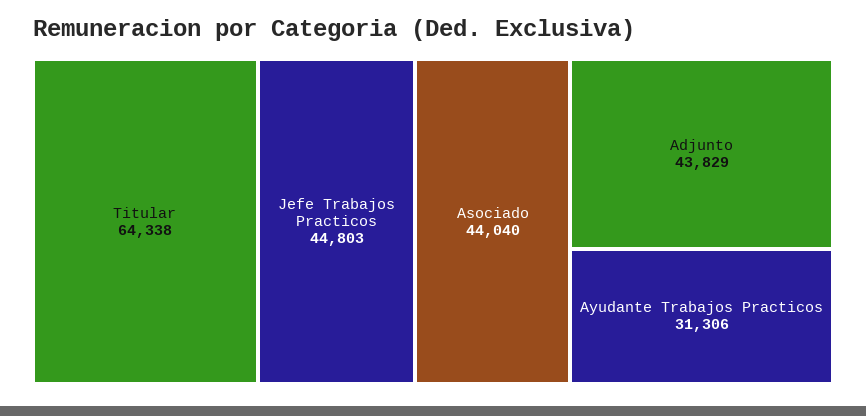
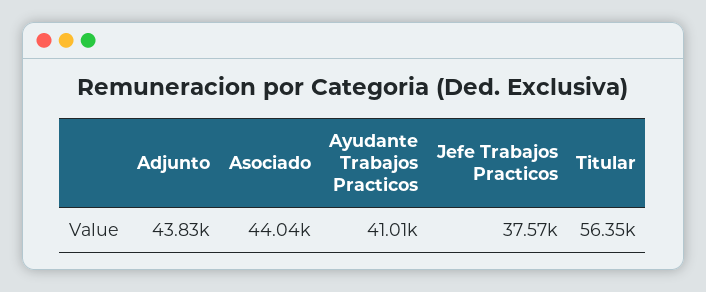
Titular: 64338 -> 56350
Jefe Trabajos Practicos: 44803 -> 37570
Ayudante Trabajos Practicos: 31306 -> 41010

